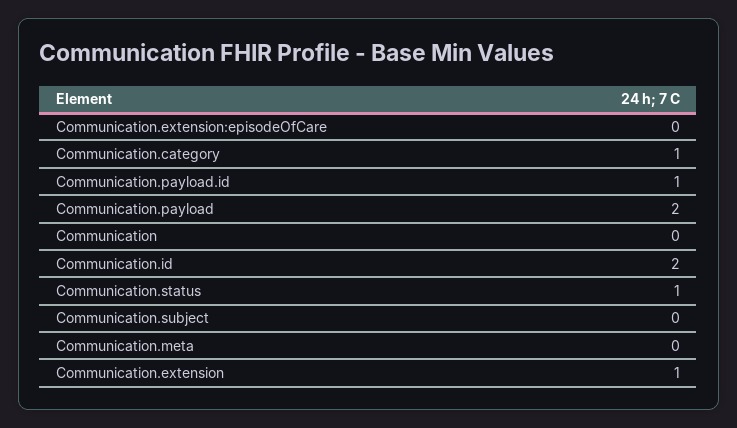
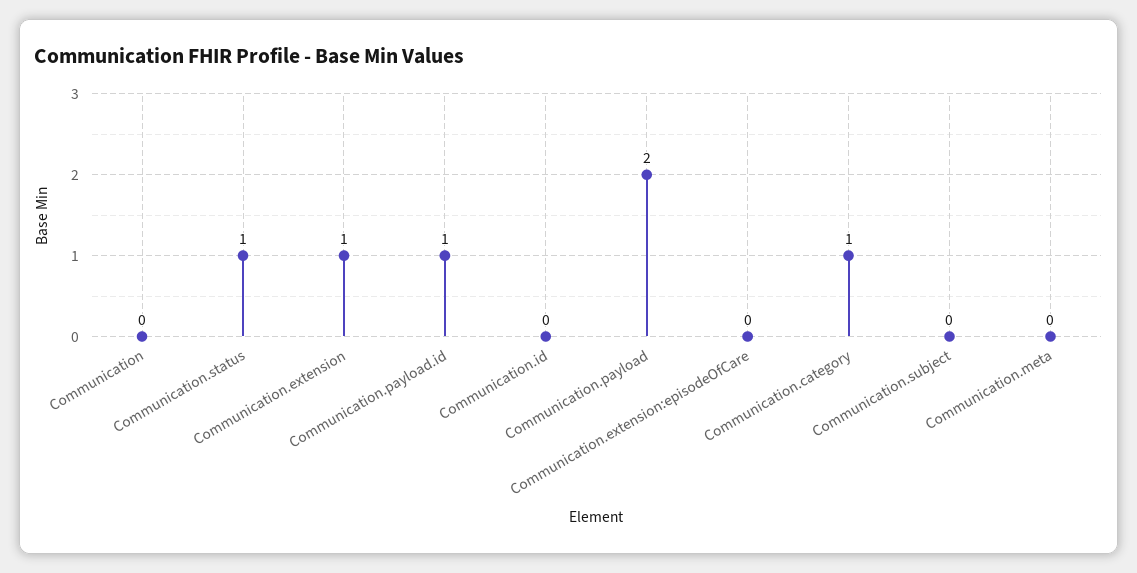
Communication.id: 2 -> 0

